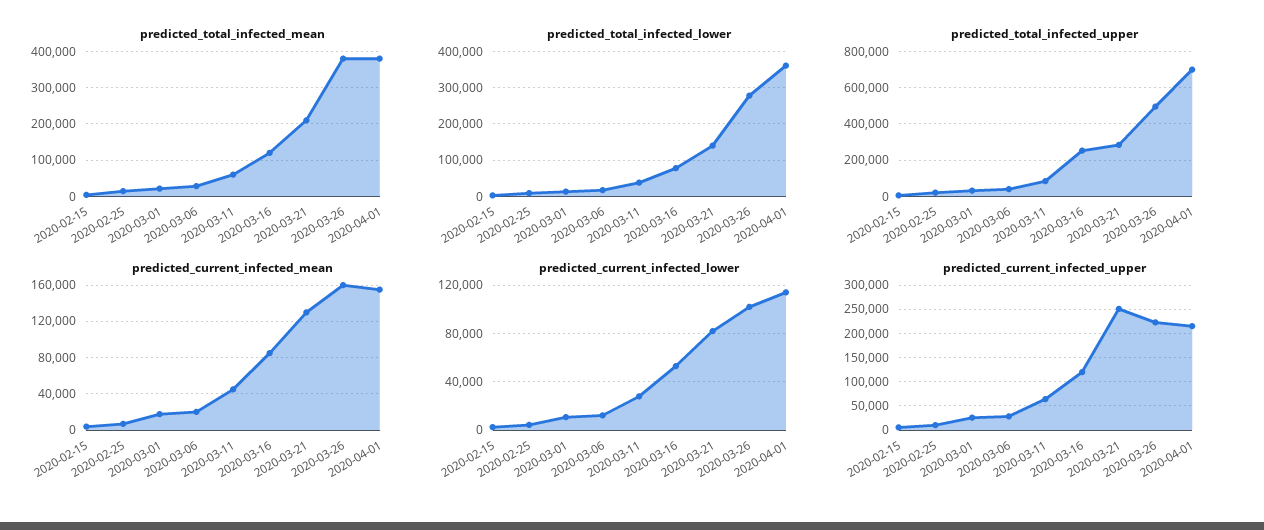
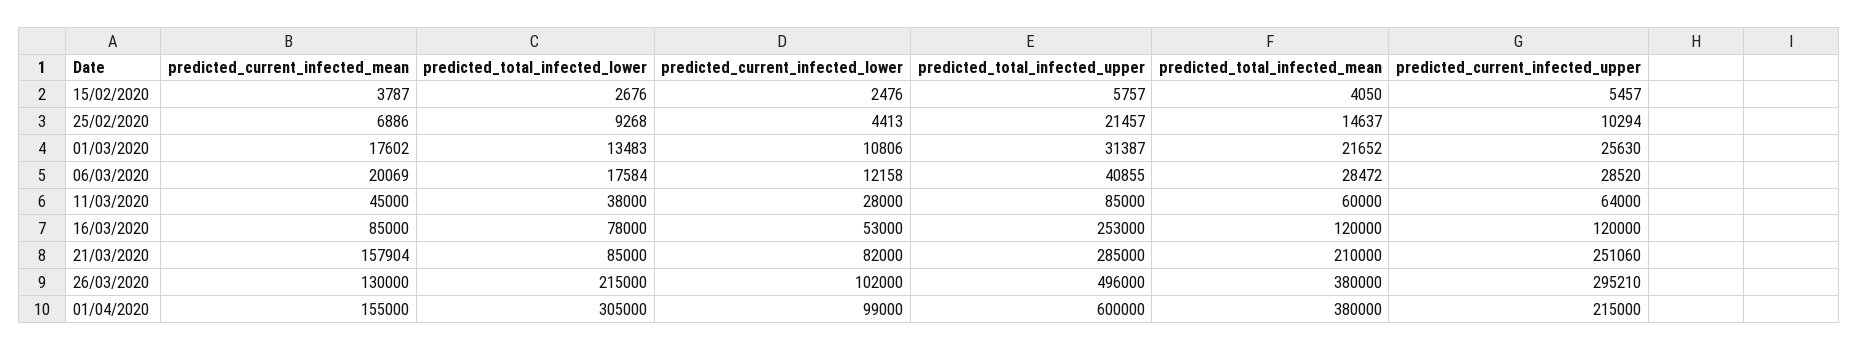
predicted_total_infected_lower, 2020-03-21: 140000 -> 85000
predicted_total_infected_lower, 2020-03-26: 280000 -> 215000
predicted_total_infected_lower, 2020-04-01: 360000 -> 305000
predicted_total_infected_upper, 2020-04-01: 700000 -> 600000
predicted_current_infected_mean, 2020-03-21: 130000 -> 157904
predicted_current_infected_mean, 2020-03-26: 160000 -> 130000
predicted_current_infected_lower, 2020-04-01: 115000 -> 99000
predicted_current_infected_upper, 2020-03-26: 225000 -> 295210

